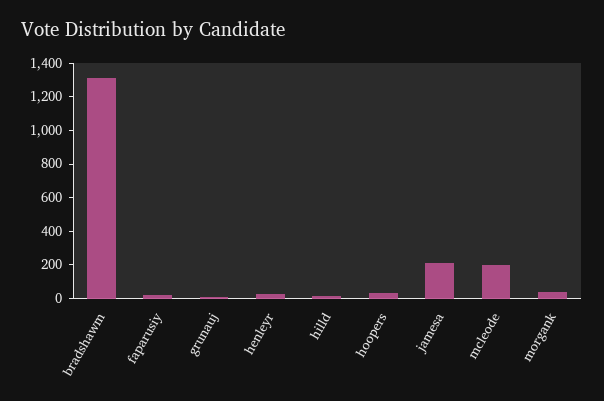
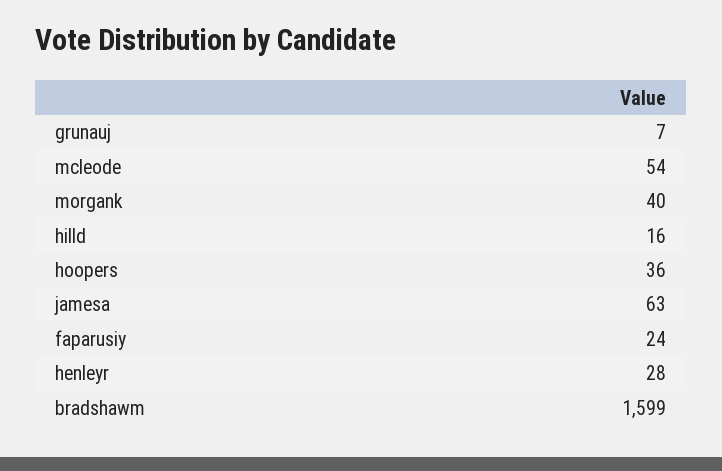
bradshawm: 1300 -> 1599
jamesa: 200 -> 63
mcleode: 200 -> 54

